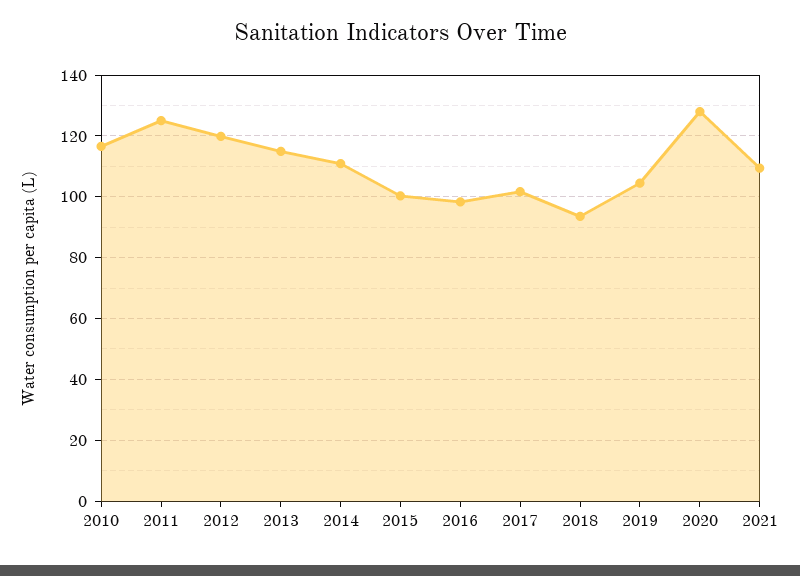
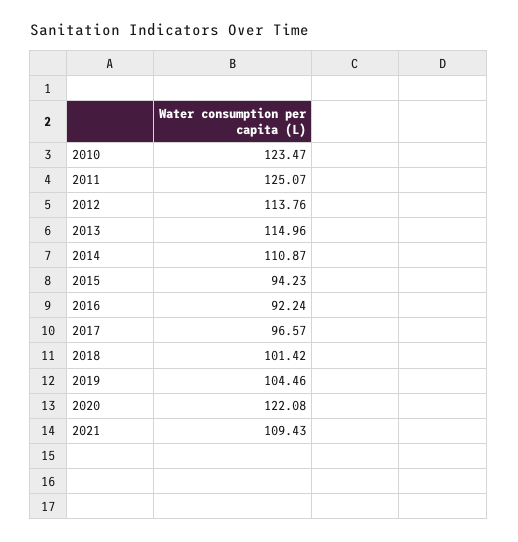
2010: 116 -> 123.47
2012: 120 -> 113.76
2015: 100 -> 94.23
2016: 98 -> 92.24
2017: 102 -> 96.57
2018: 94 -> 101.42
2020: 128 -> 122.08

